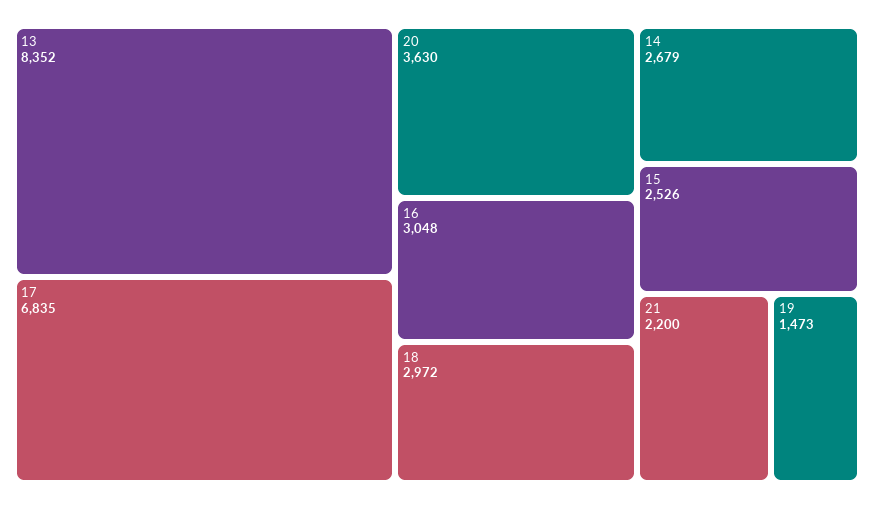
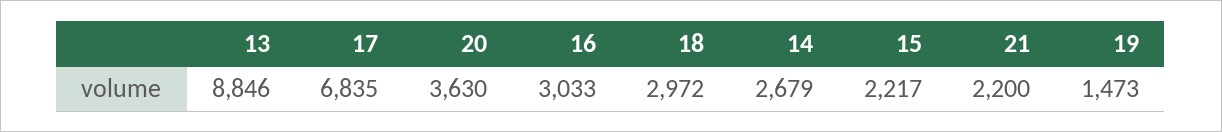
13: 8352 -> 8846
16: 3048 -> 3033
15: 2526 -> 2217

